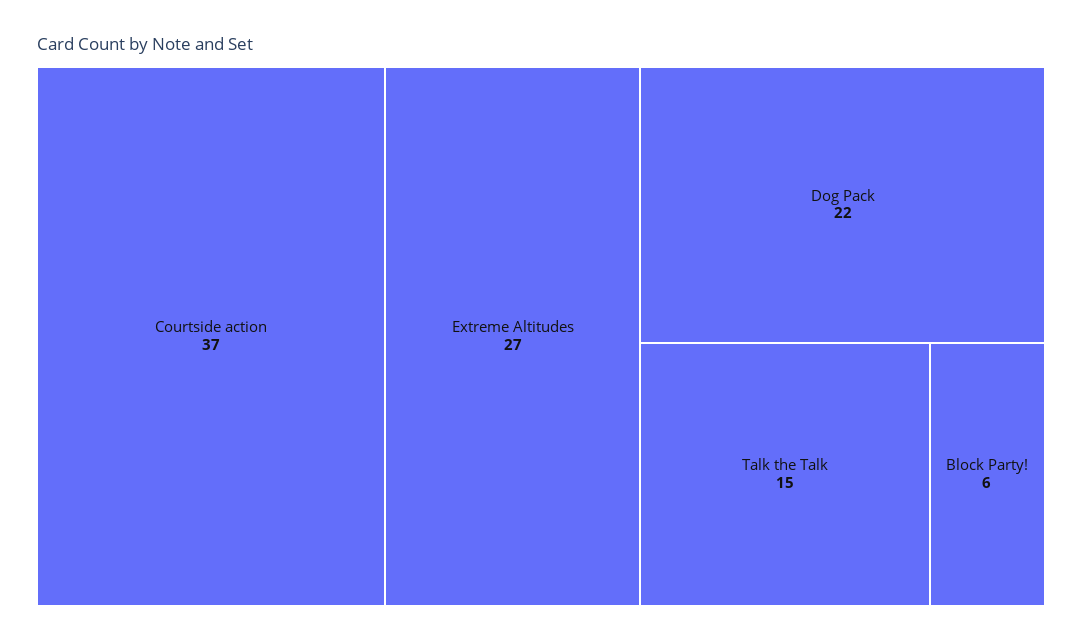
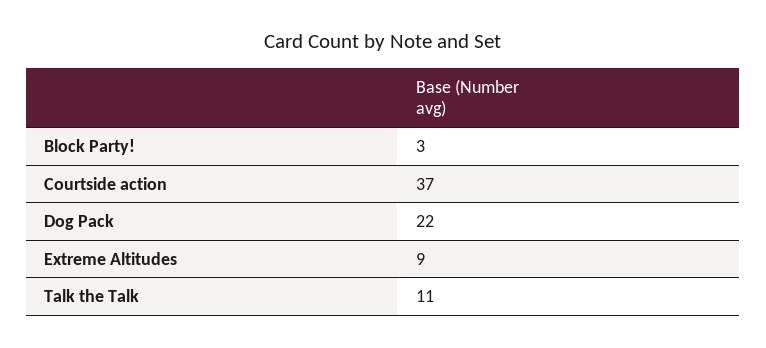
Extreme Altitudes: 27 -> 9
Talk the Talk: 15 -> 11
Block Party!: 6 -> 3

